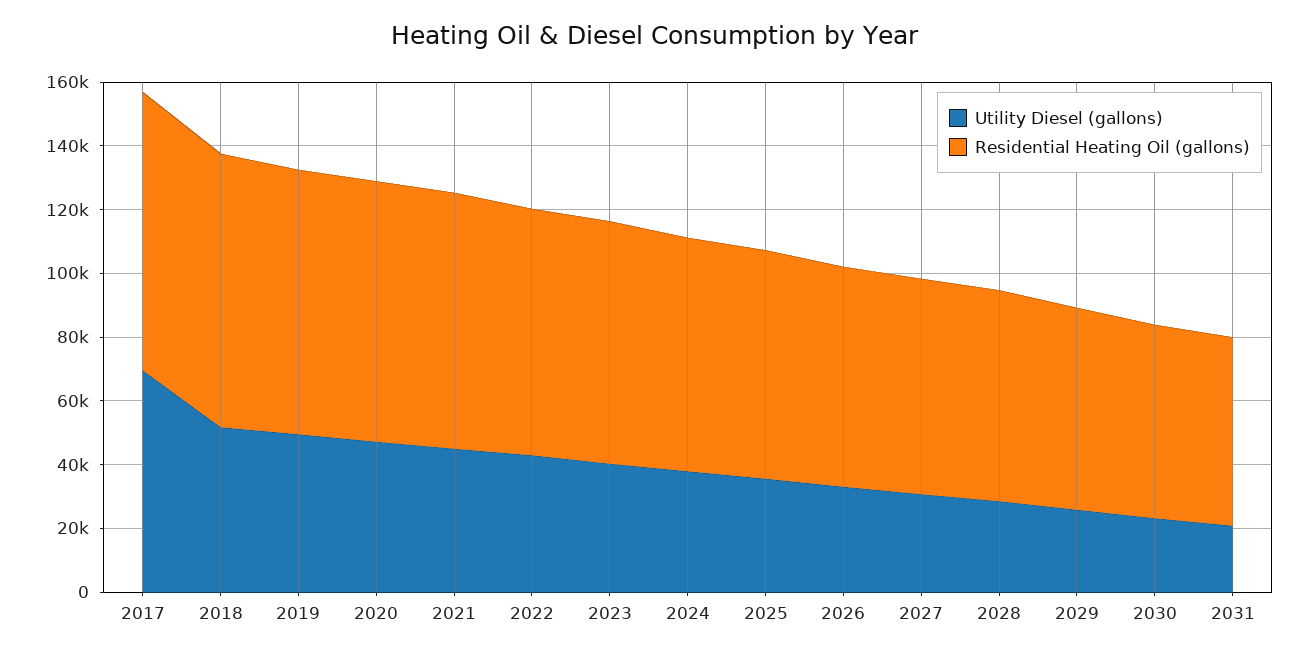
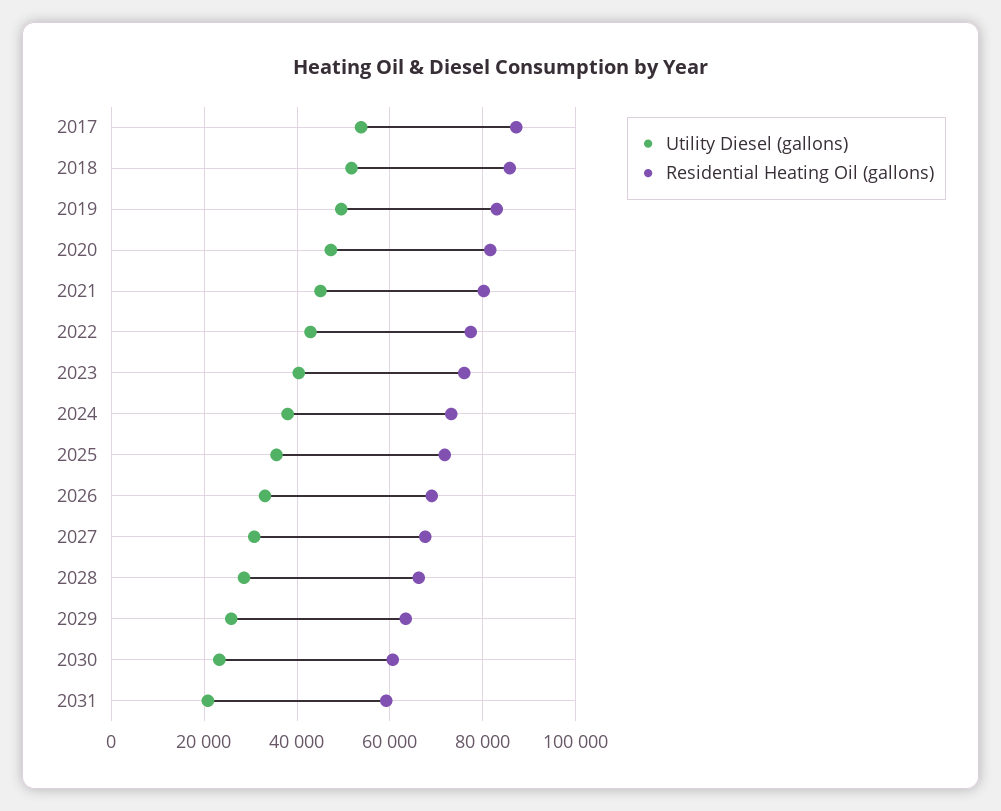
Utility Diesel (gallons), 2017: 70000 -> 54000

